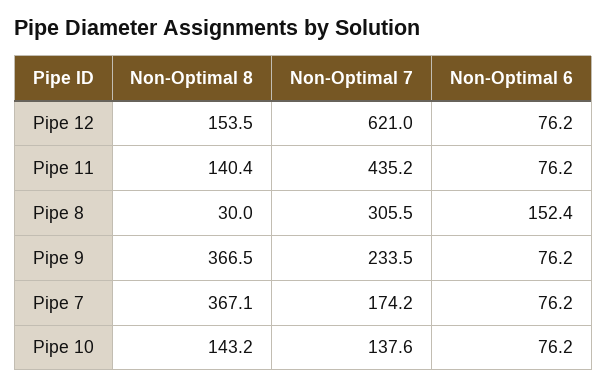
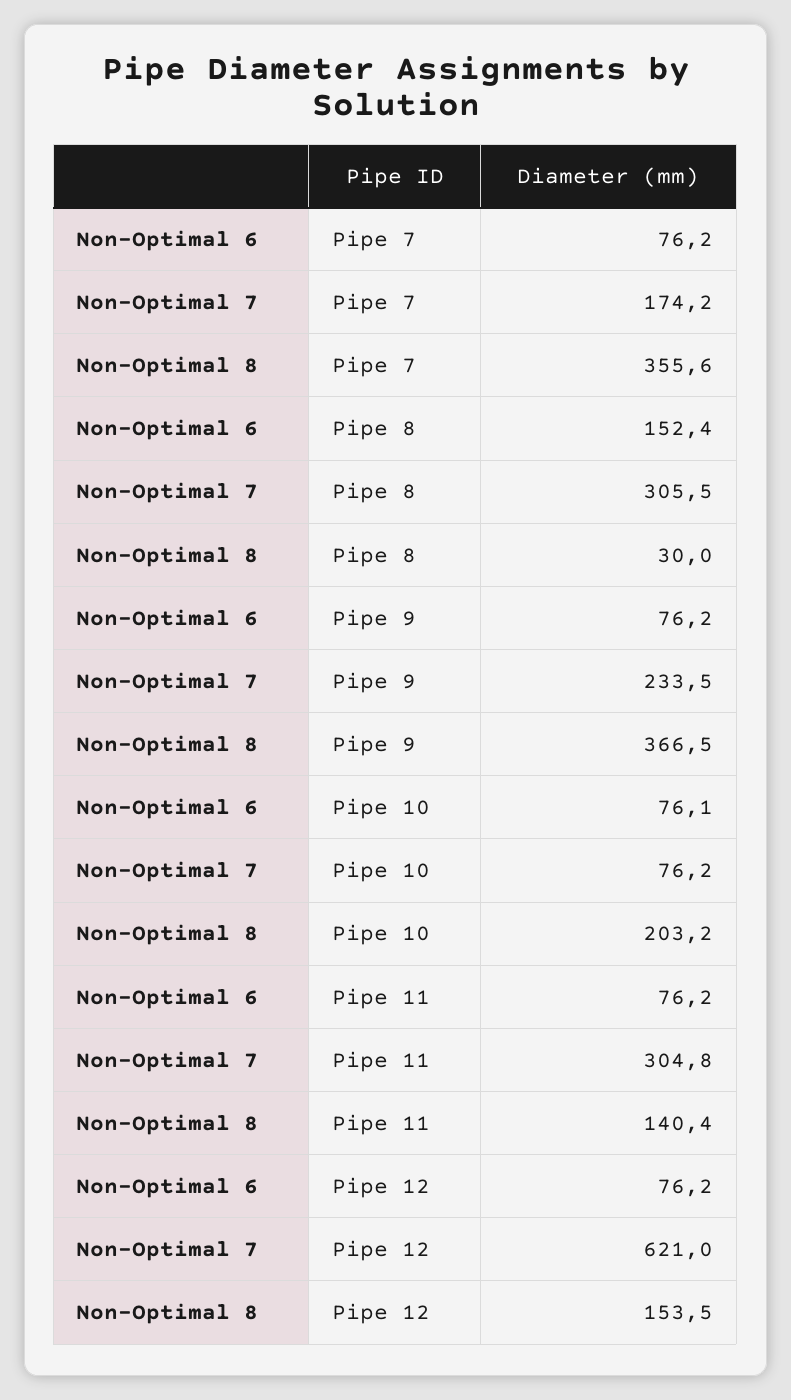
Non-Optimal 7, Pipe 11: 435.2 -> 304.8
Non-Optimal 8, Pipe 7: 367.1 -> 355.6
Non-Optimal 8, Pipe 10: 143.2 -> 203.2
Non-Optimal 7, Pipe 10: 137.6 -> 76.2
Non-Optimal 6, Pipe 10: 76.2 -> 76.1

